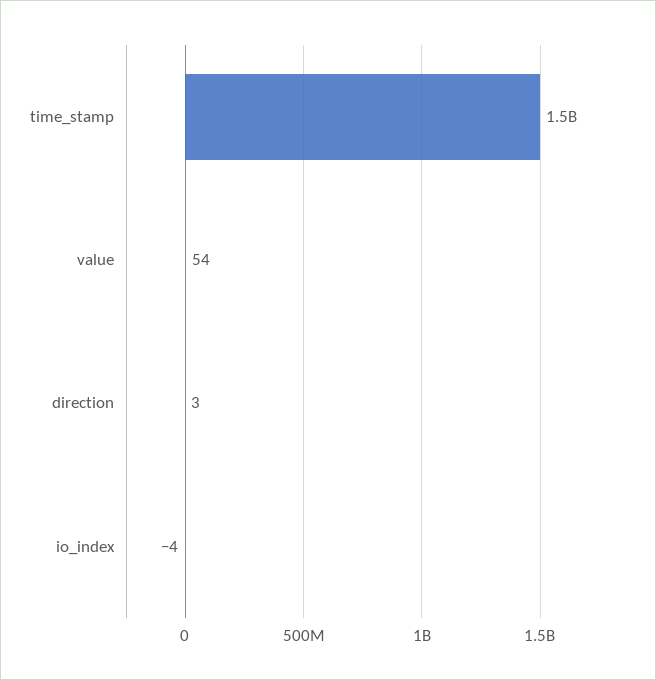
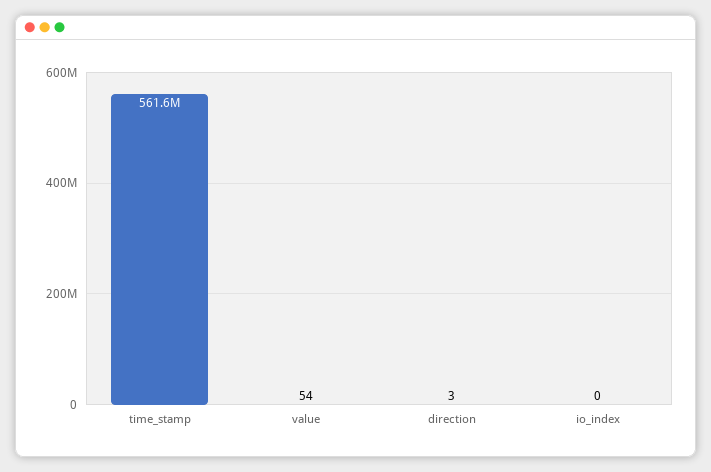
time_stamp: 1500000000 -> 561600000
io_index: -4 -> 0

